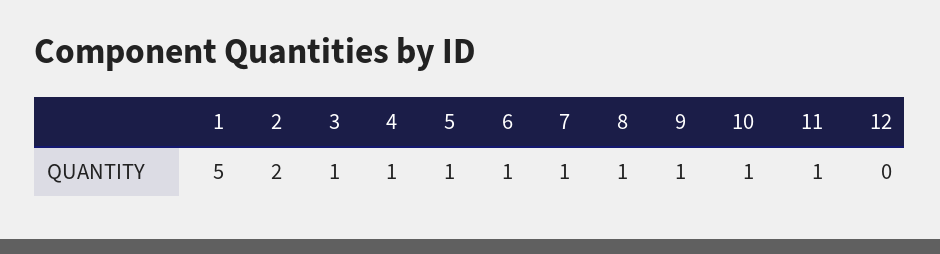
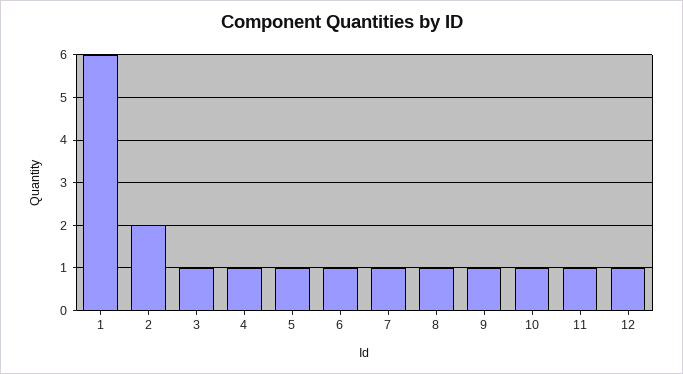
1: 5 -> 6
12: 0 -> 1

